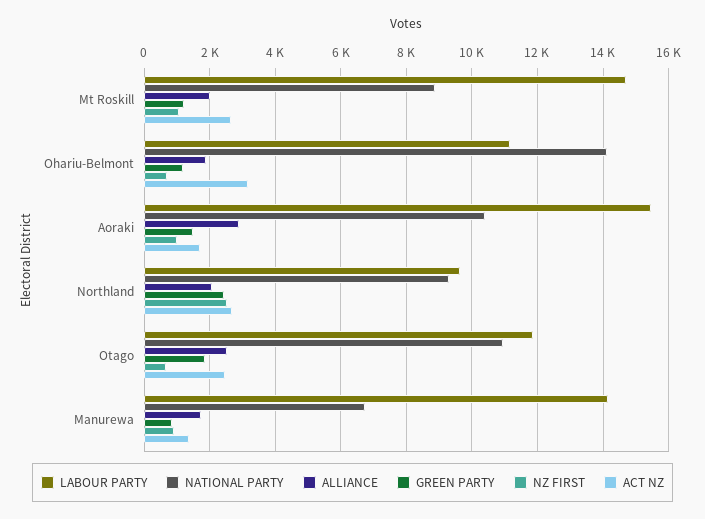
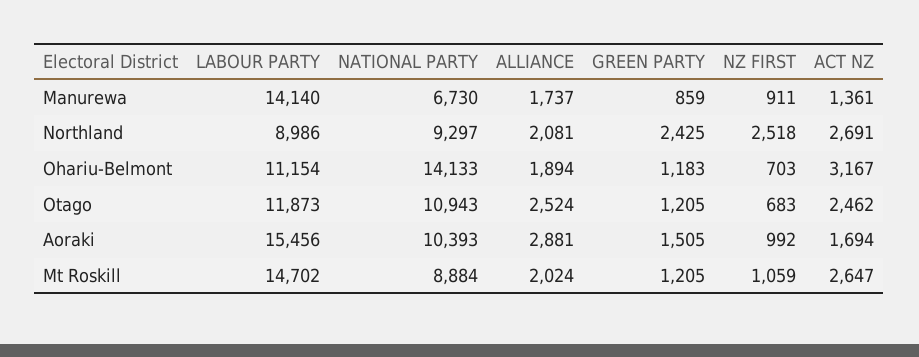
LABOUR PARTY, Northland: 9600 -> 8986
GREEN PARTY, Otago: 1800 -> 1205

